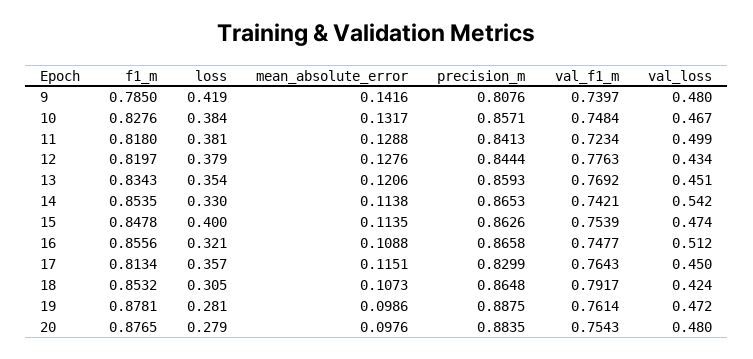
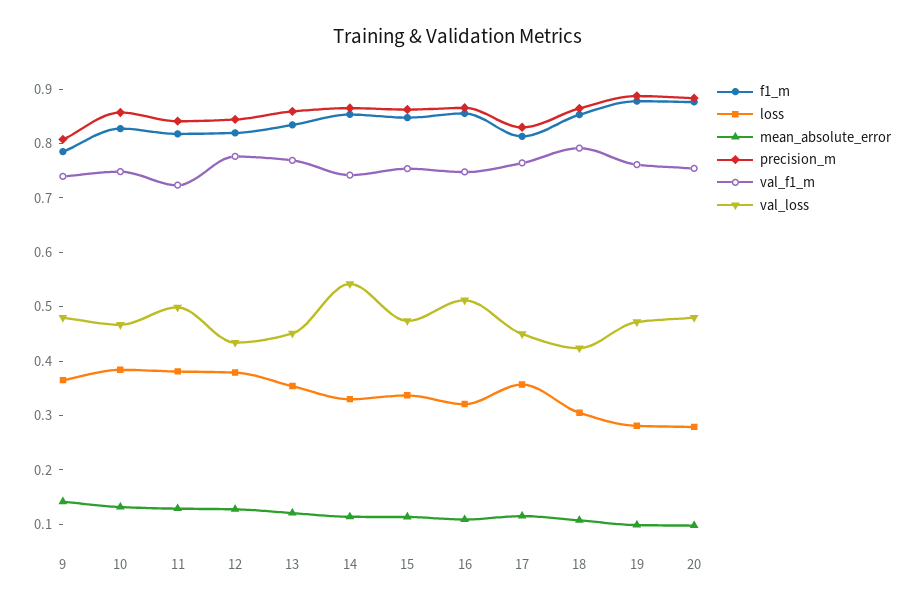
loss, 9: 0.419 -> 0.36
loss, 15: 0.4 -> 0.34

